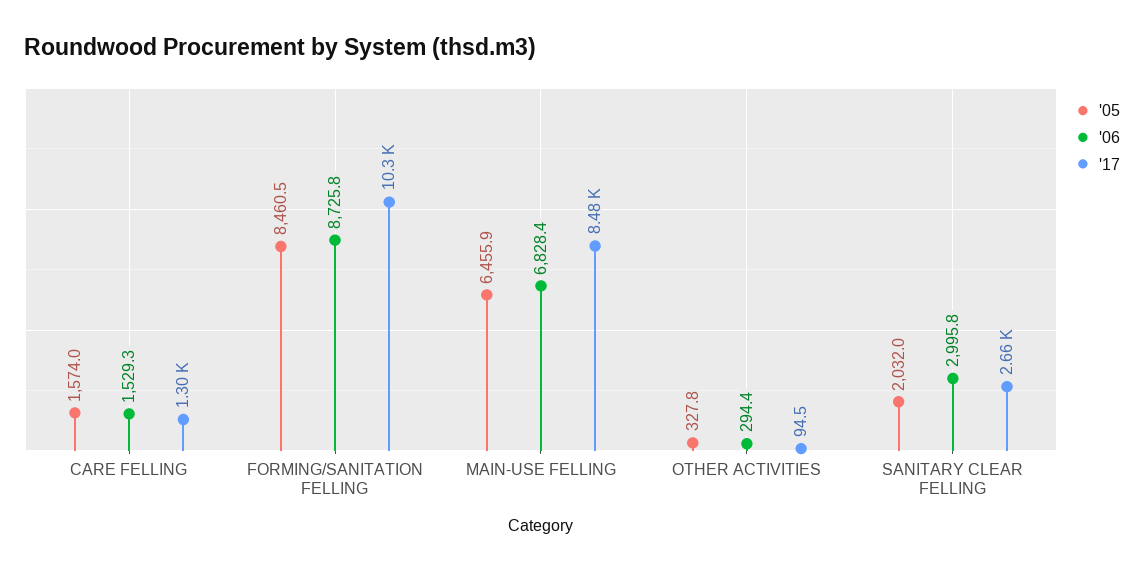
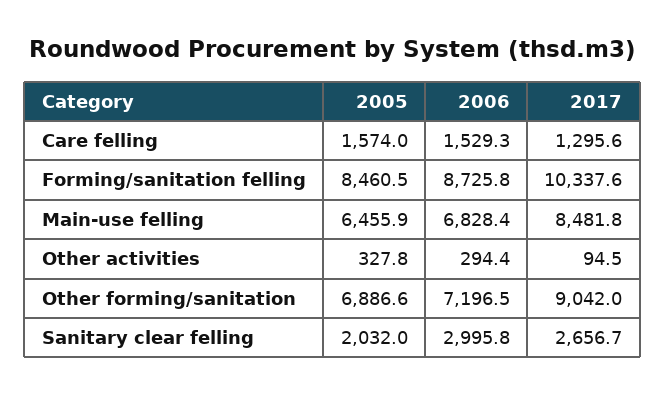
'05, Other forming/sanitation: none -> 6886.6
'06, Other forming/sanitation: none -> 7196.5
'17, Other forming/sanitation: none -> 9042

